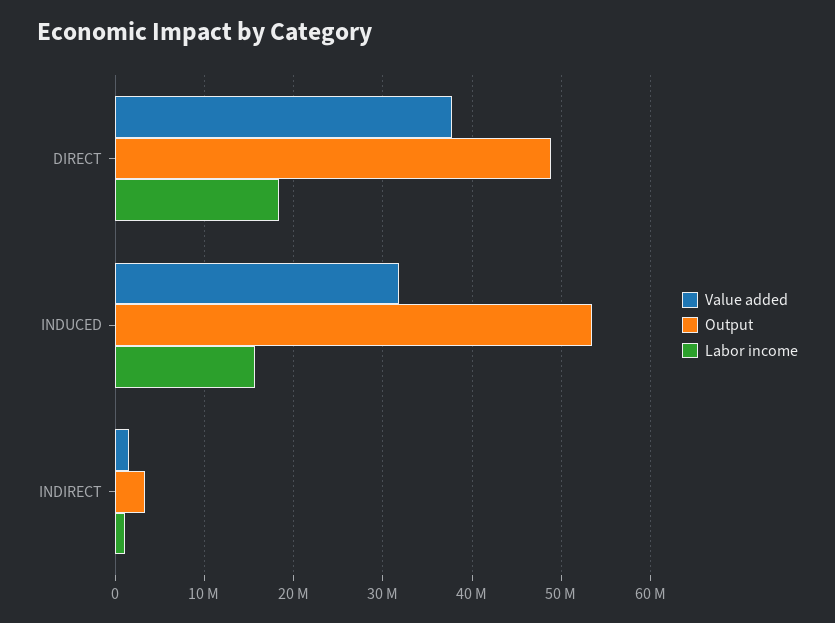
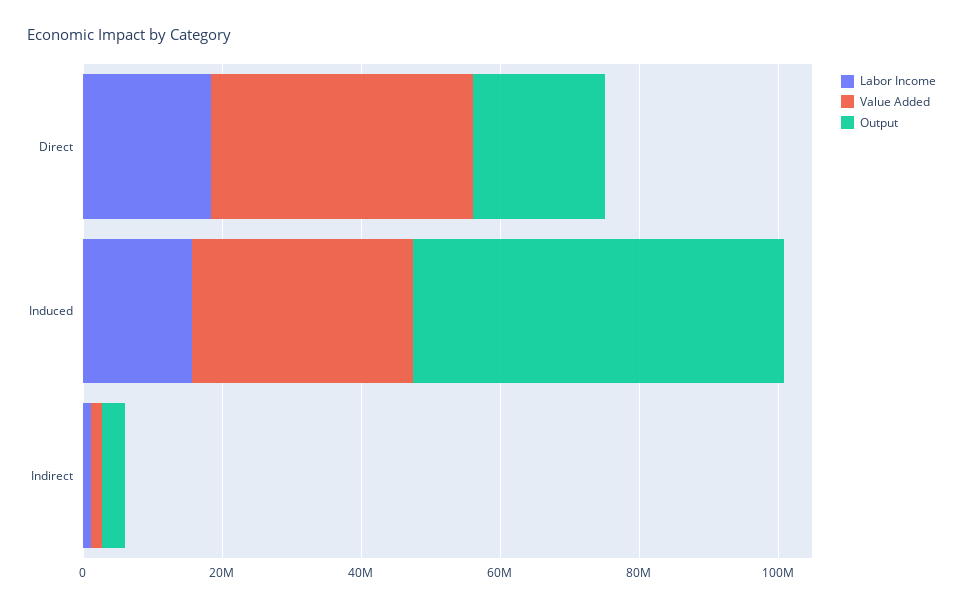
Output, DIRECT: 49000000 -> 20000000

